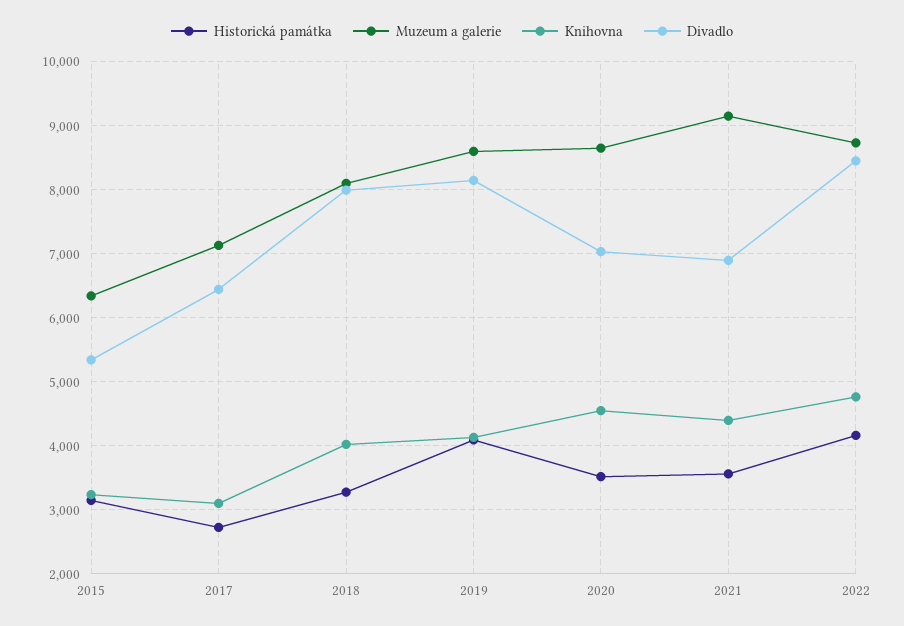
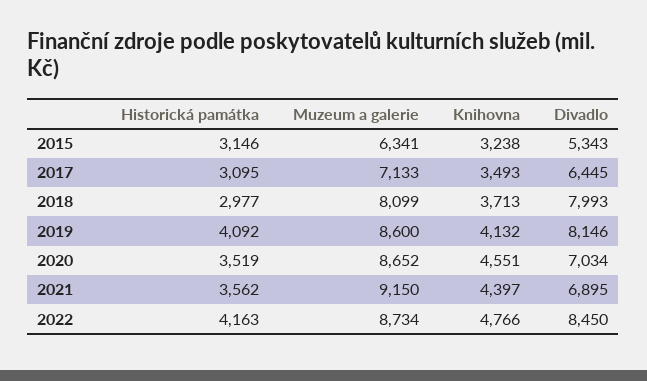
Historická památka, 2017: 2700 -> 3095
Knihovna, 2017: 3100 -> 3493
Historická památka, 2018: 3300 -> 2977
Knihovna, 2018: 4000 -> 3713

